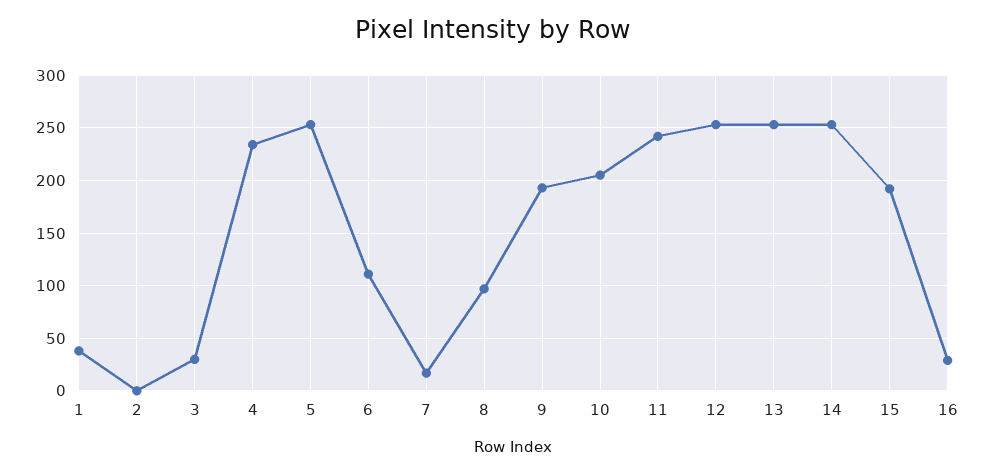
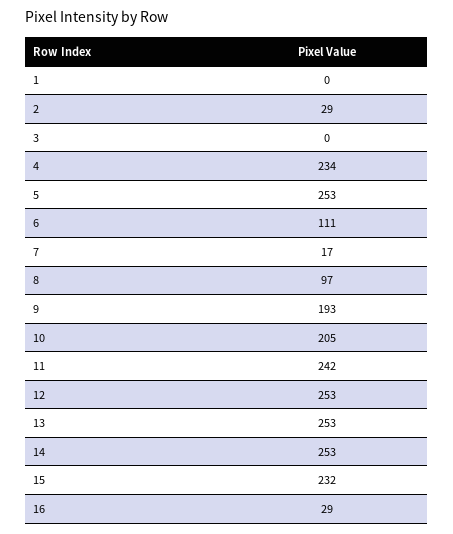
1: 40 -> 0
2: 0 -> 29
3: 30 -> 0
15: 190 -> 232

